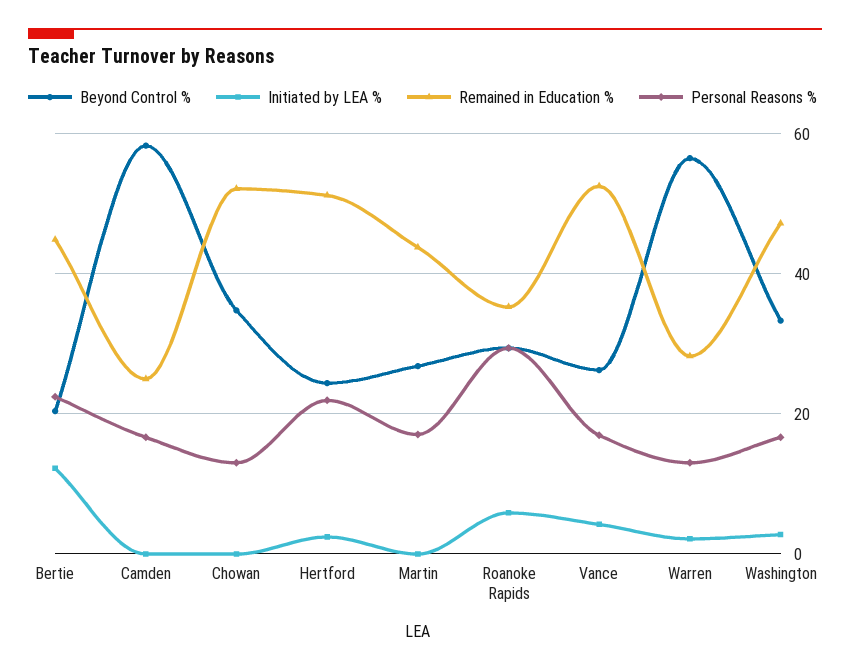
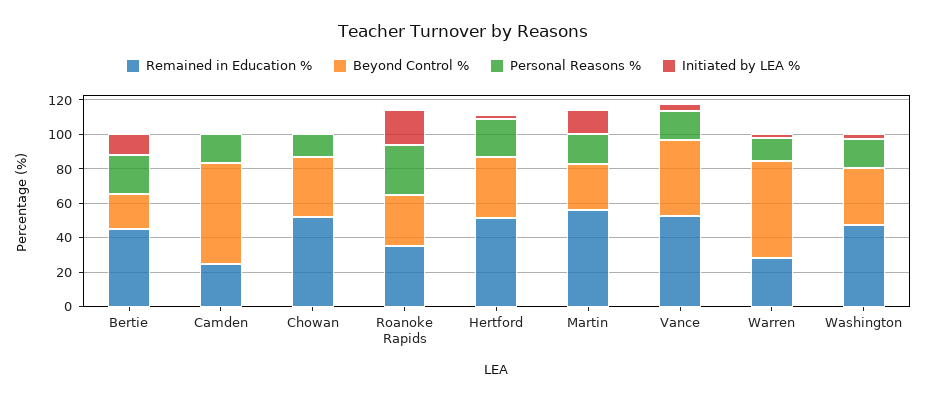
Beyond Control %, Hertford: 24 -> 35
Initiated by LEA %, Martin: 0 -> 15
Remained in Education %, Martin: 44 -> 55
Initiated by LEA %, Roanoke Rapids: 6 -> 20
Beyond Control %, Vance: 26 -> 45

